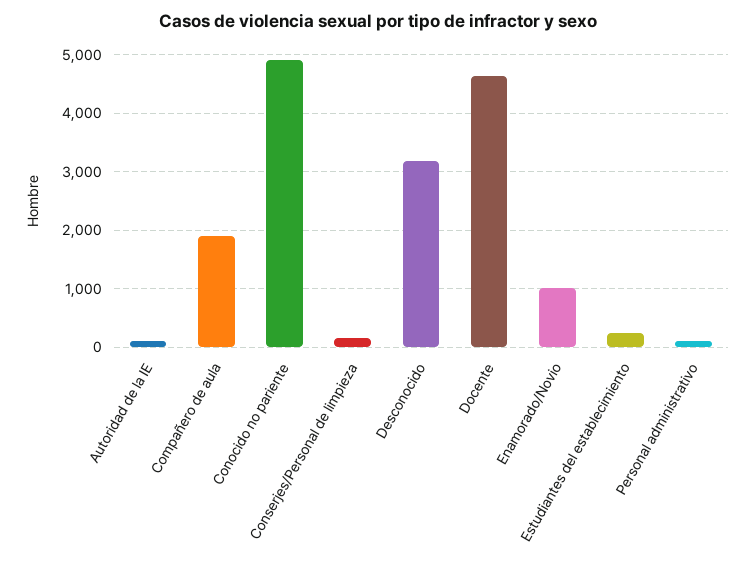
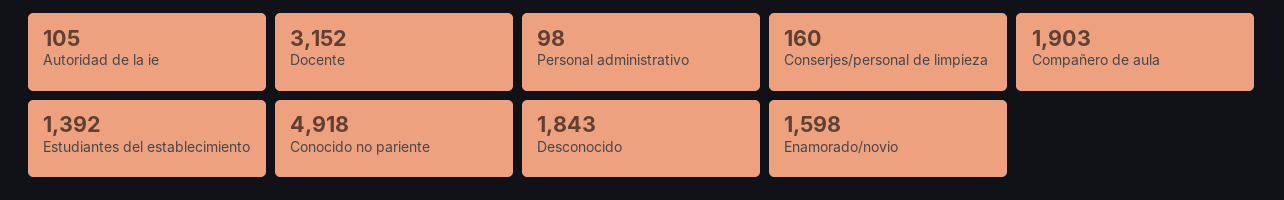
Desconocido: 3200 -> 1843
Docente: 4600 -> 3152
Enamorado/Novio: 1000 -> 1598
Estudiantes del establecimiento: 200 -> 1392

